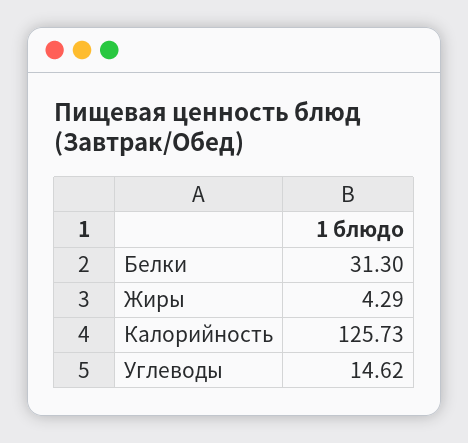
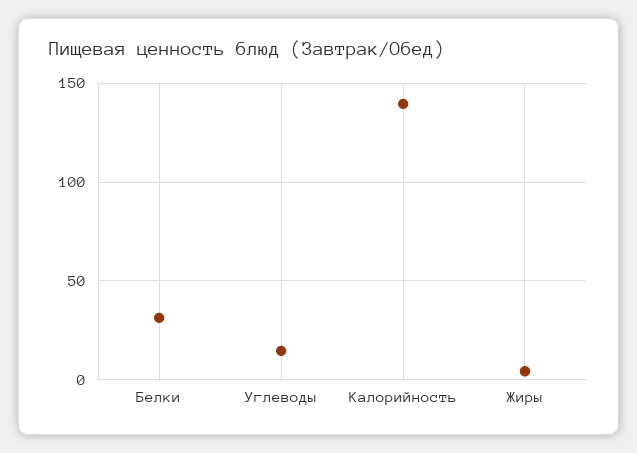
Калорийность: 125.73 -> 140

